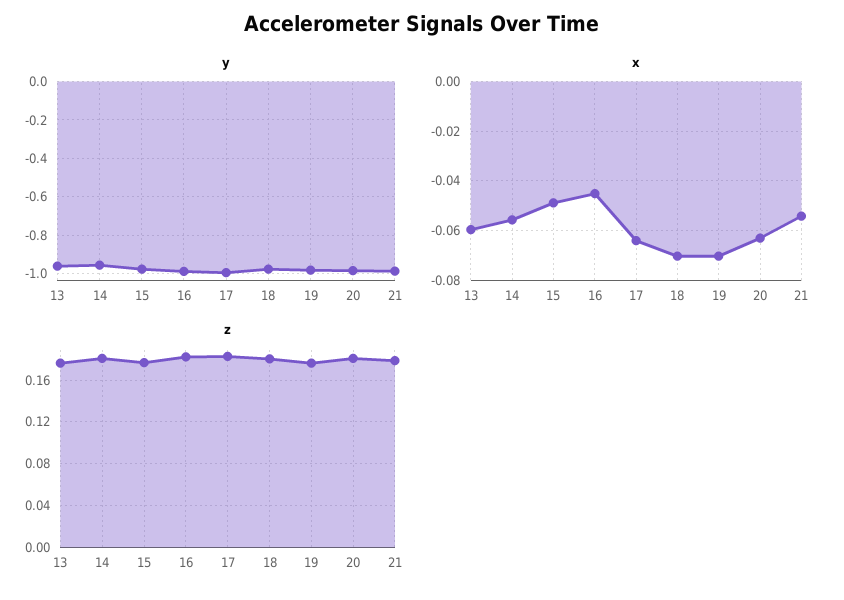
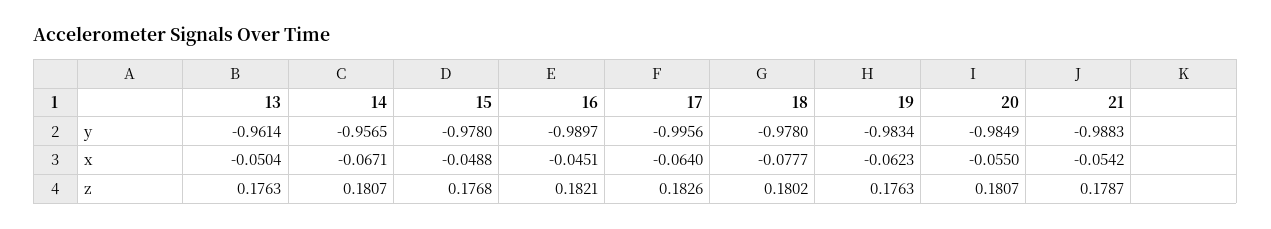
x, 13: -0.06 -> -0.0504
x, 14: -0.055 -> -0.0671
x, 18: -0.07 -> -0.0777
x, 19: -0.07 -> -0.0623
x, 20: -0.0625 -> -0.055

